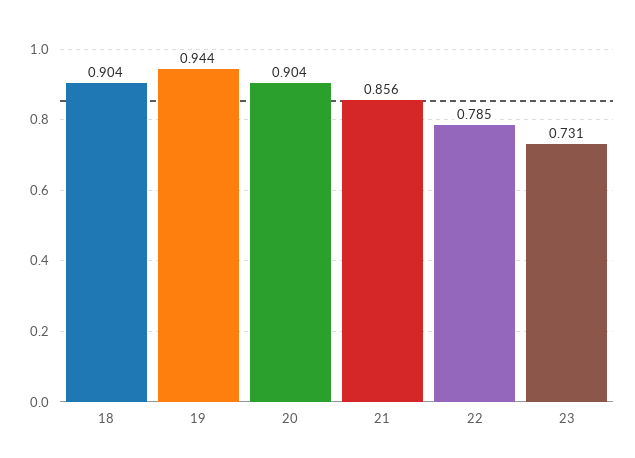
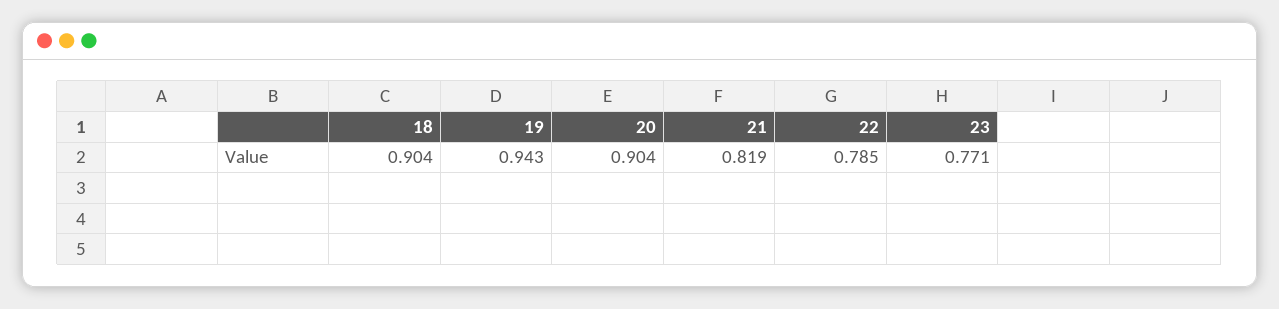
19: 0.944 -> 0.943
21: 0.856 -> 0.819
23: 0.731 -> 0.771

